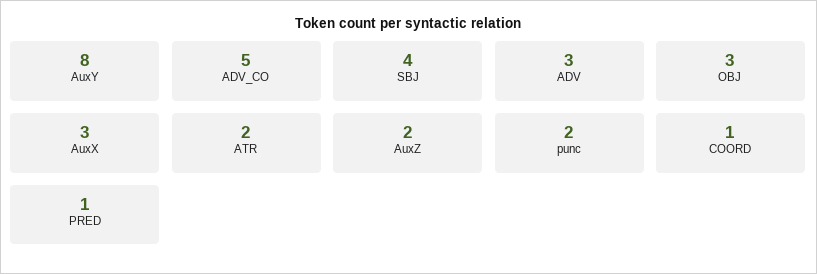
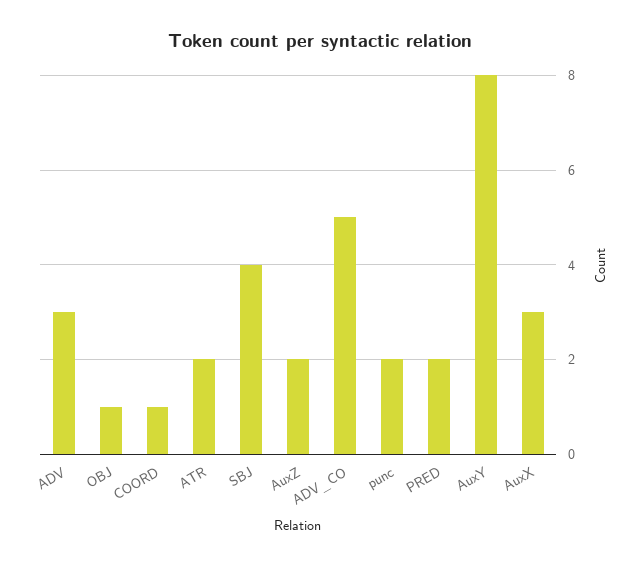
OBJ: 3 -> 1
PRED: 1 -> 2

